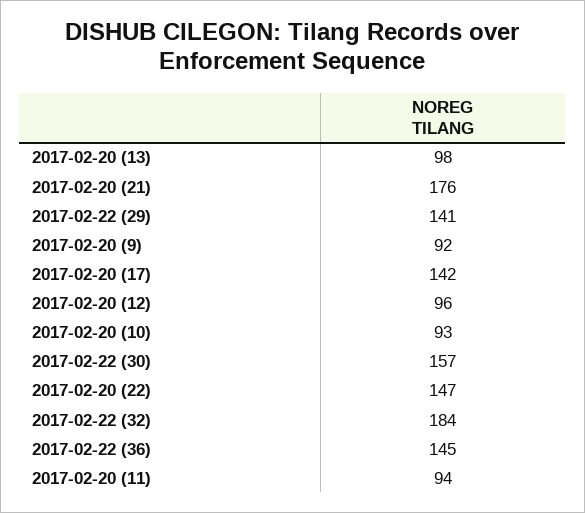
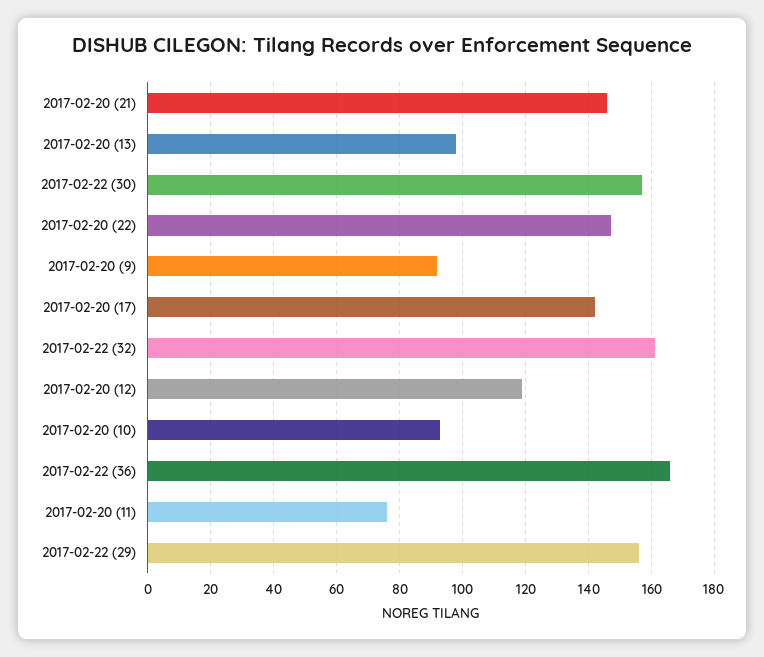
2017-02-20 (21): 176 -> 145
2017-02-22 (29): 141 -> 155
2017-02-20 (12): 96 -> 120
2017-02-22 (32): 184 -> 160
2017-02-22 (36): 145 -> 165
2017-02-20 (11): 94 -> 75

